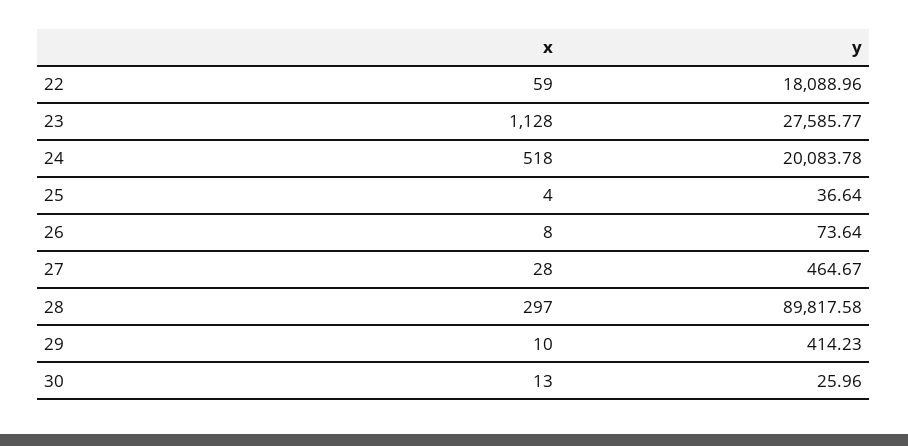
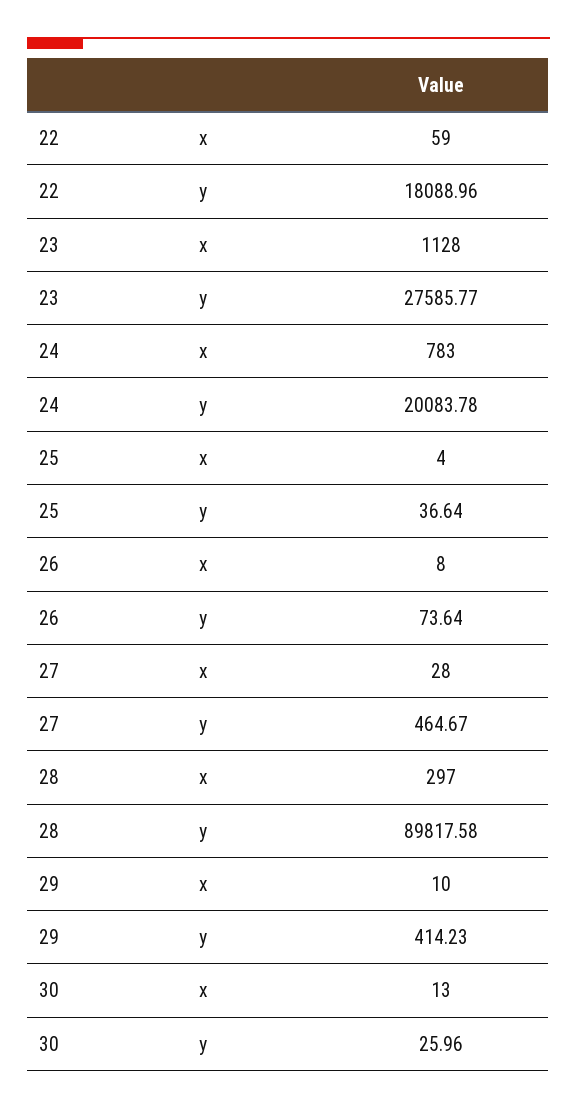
x, 24: 518 -> 783

